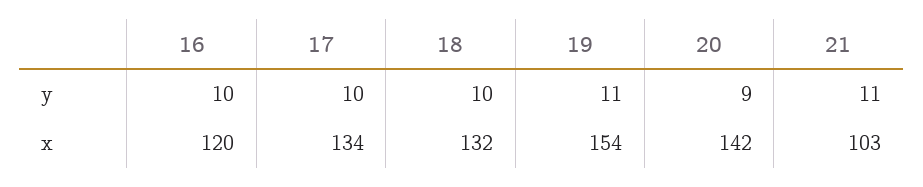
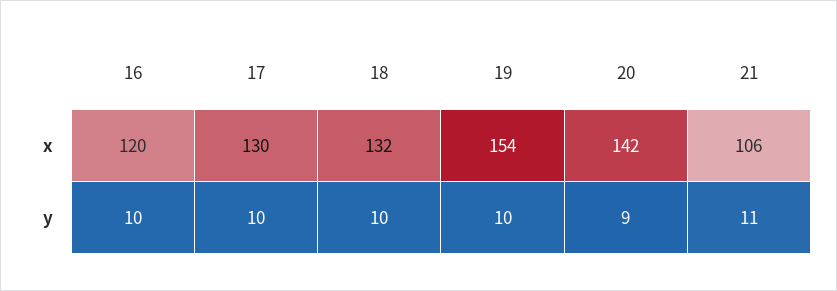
19, y: 11 -> 10
17, x: 134 -> 130
21, x: 103 -> 106

